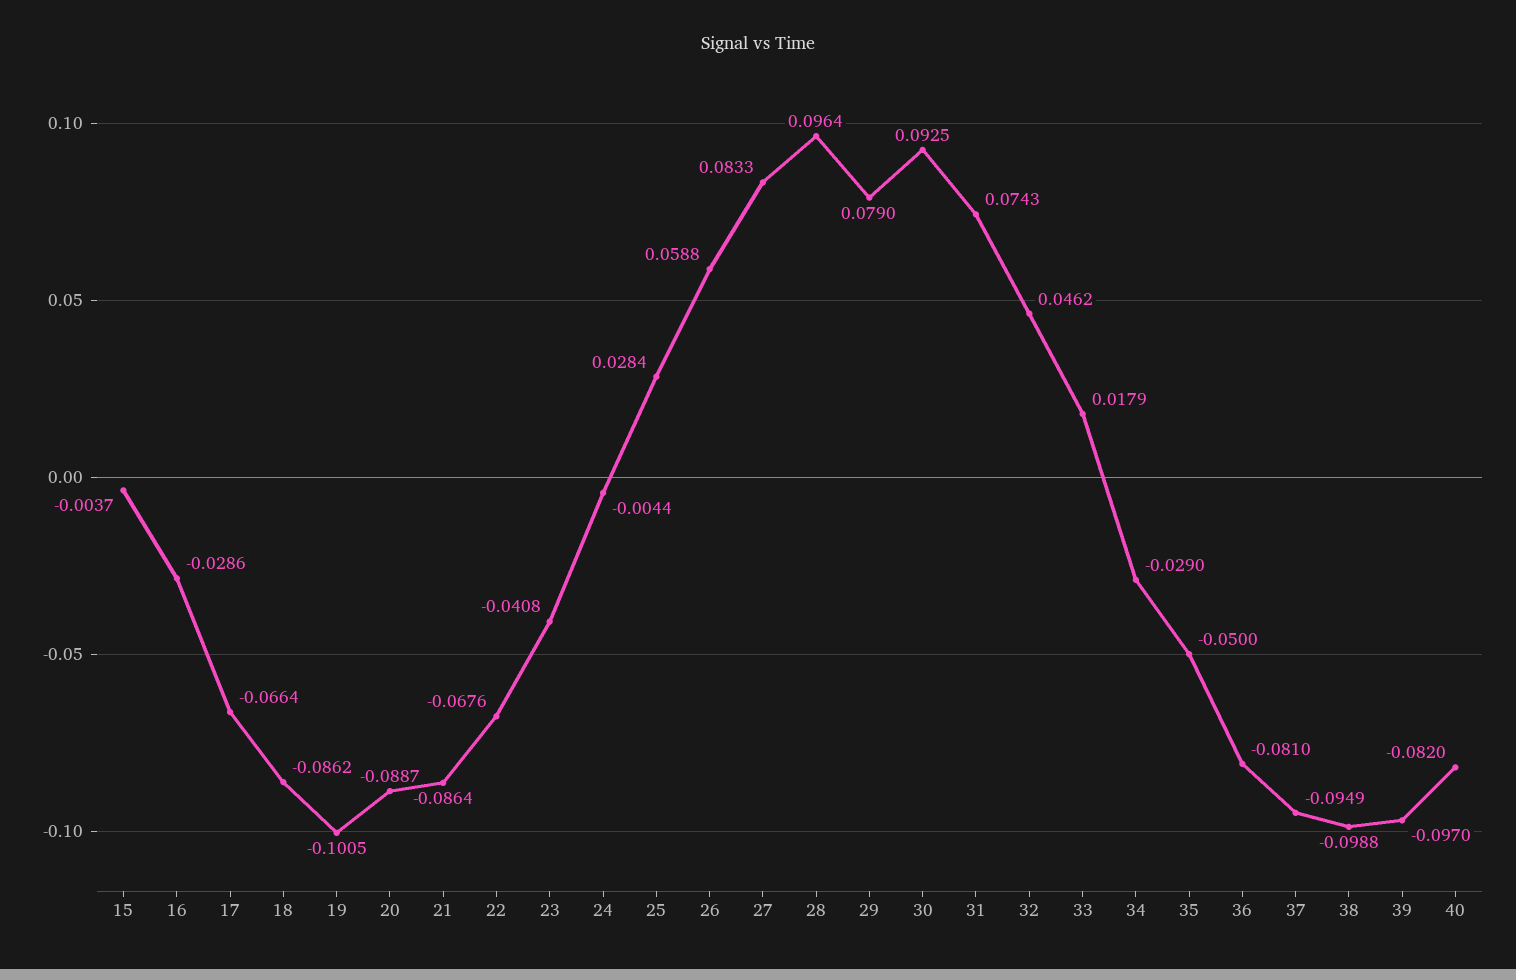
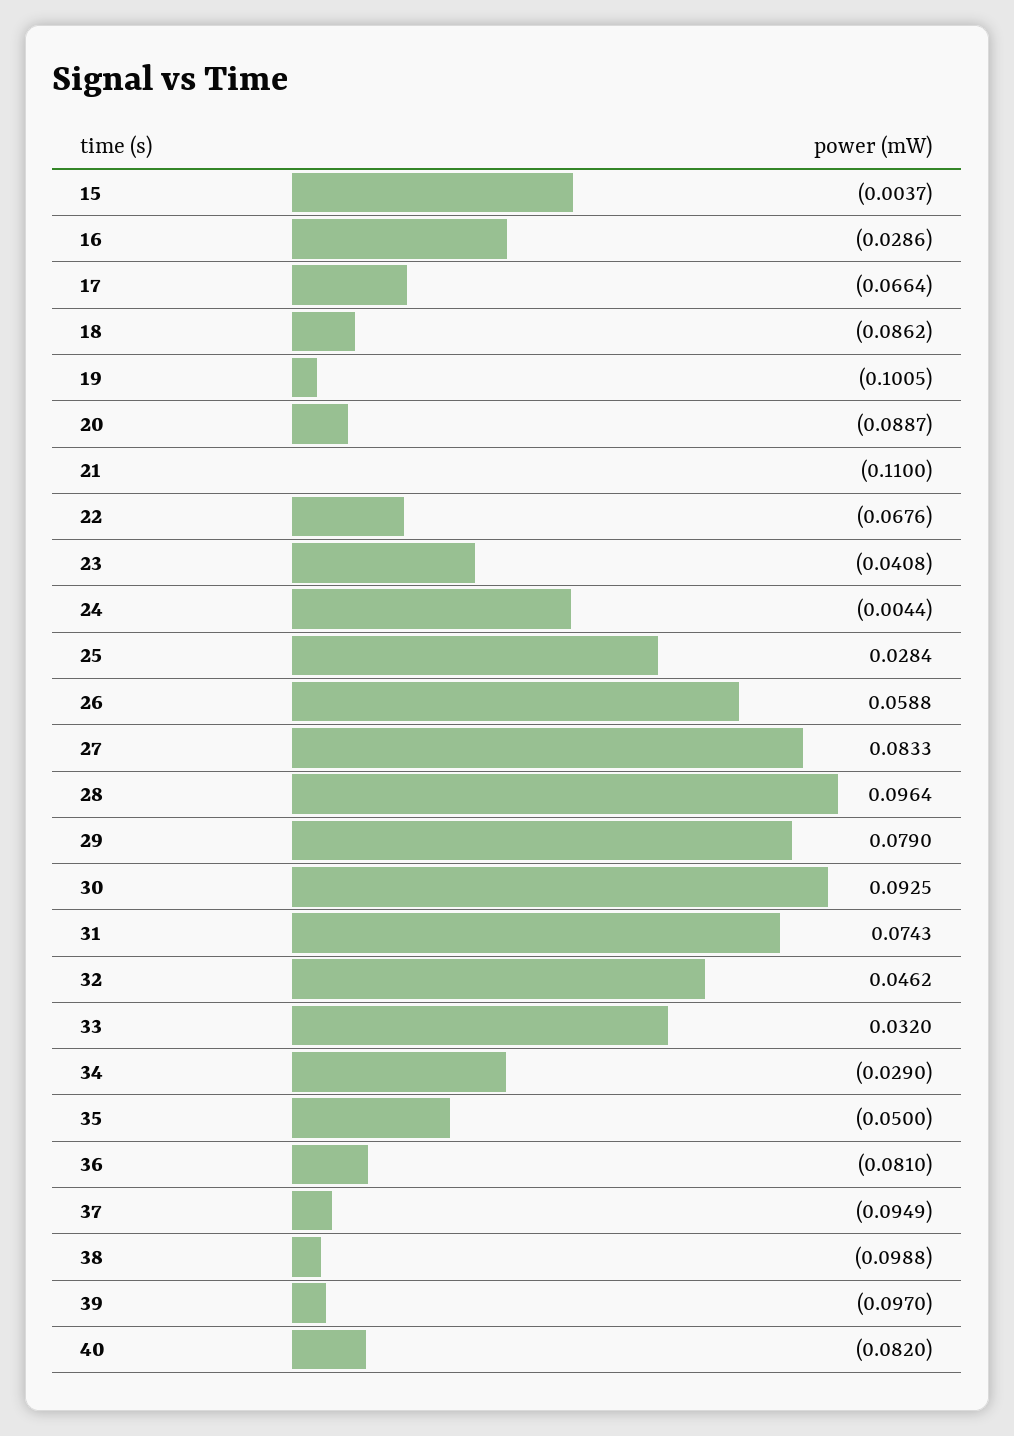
21: -0.0864 -> -0.11
33: 0.0179 -> 0.032

